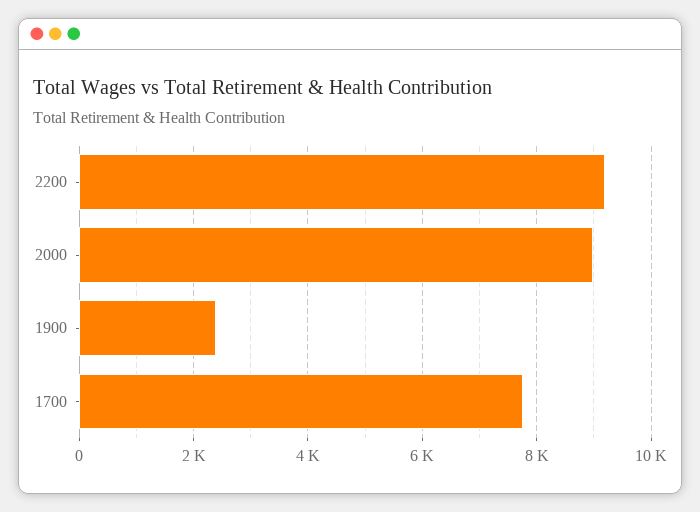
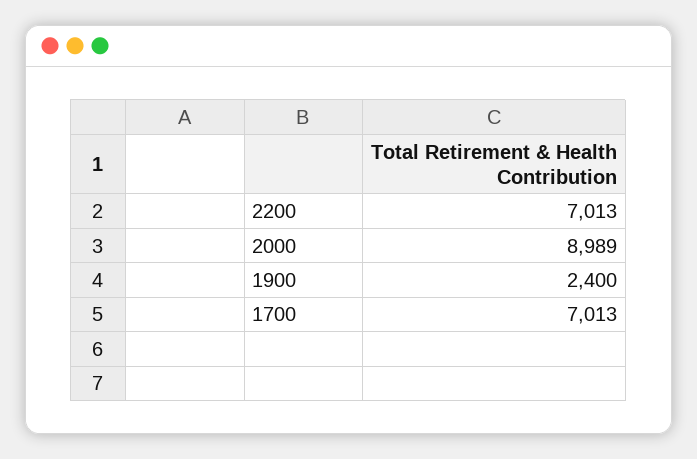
2200: 9200 -> 7013
1700: 7800 -> 7013

